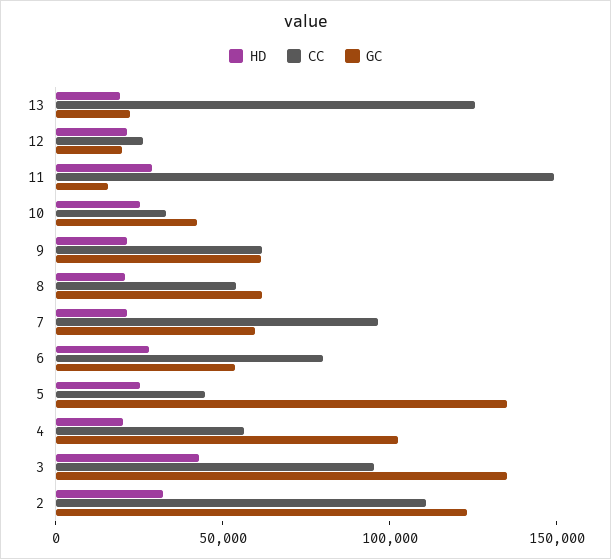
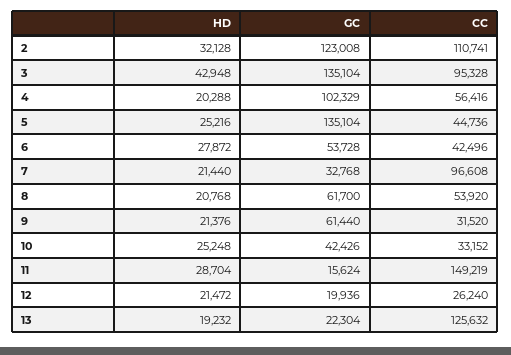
CC, 9: 60000 -> 31520
GC, 7: 60000 -> 32768
CC, 6: 80000 -> 42496

